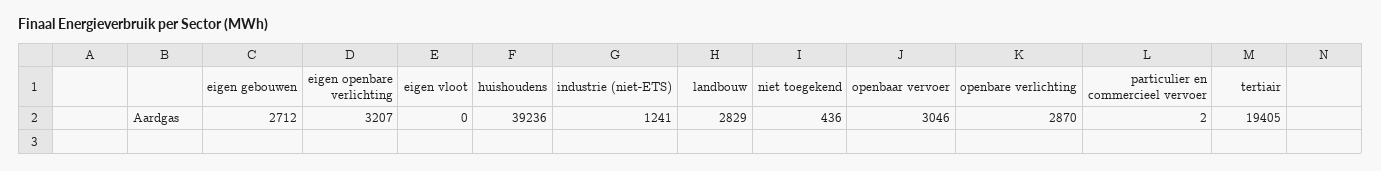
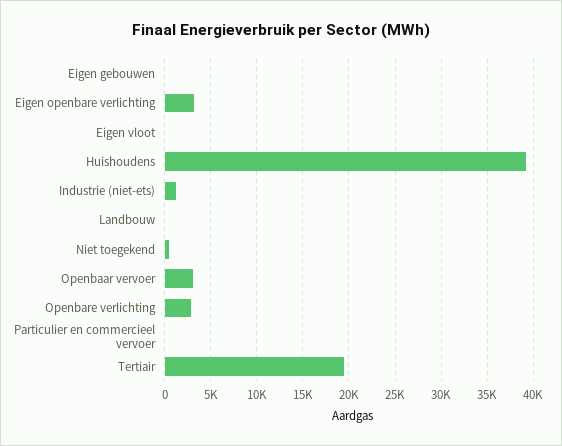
eigen gebouwen: 2712 -> 0
landbouw: 2829 -> 0

